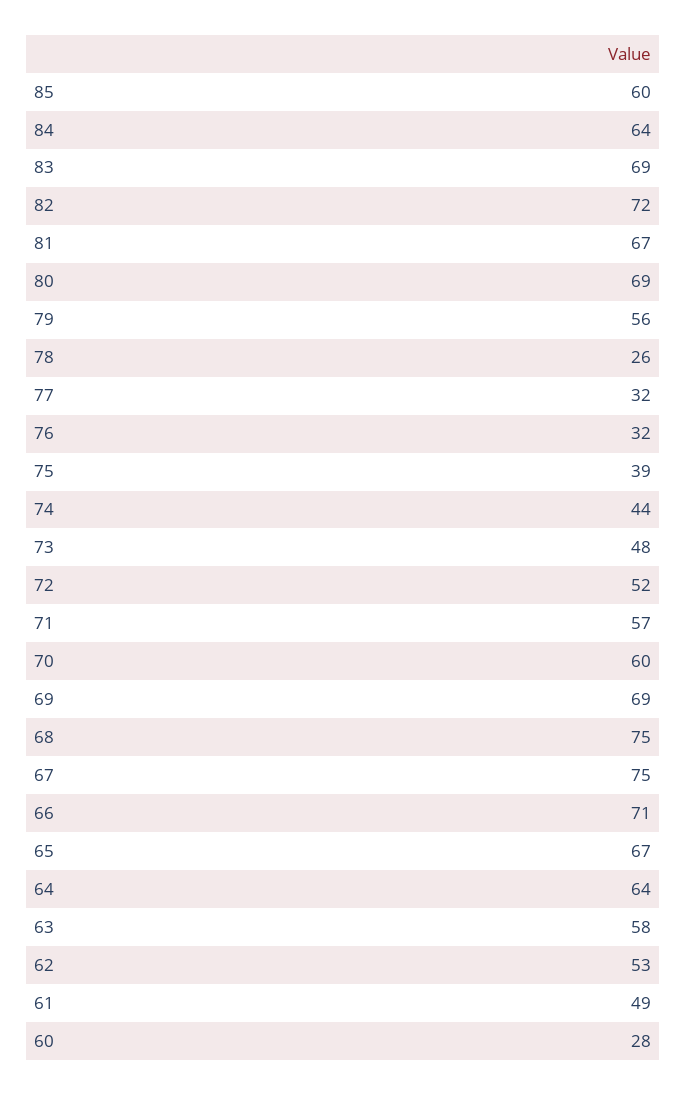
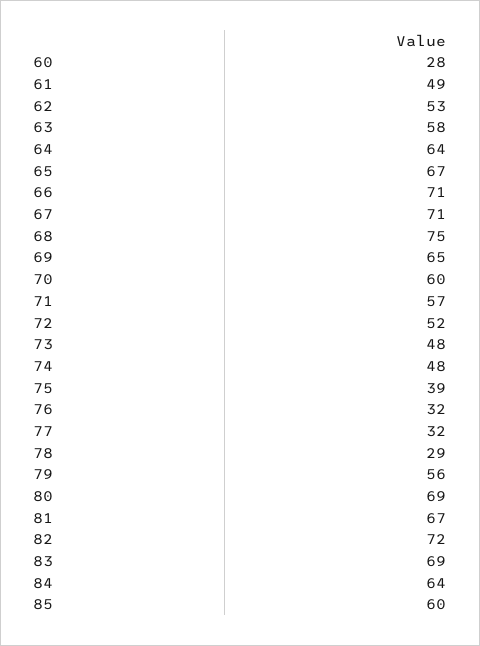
78: 26 -> 29
74: 44 -> 48
69: 69 -> 65
67: 75 -> 71

